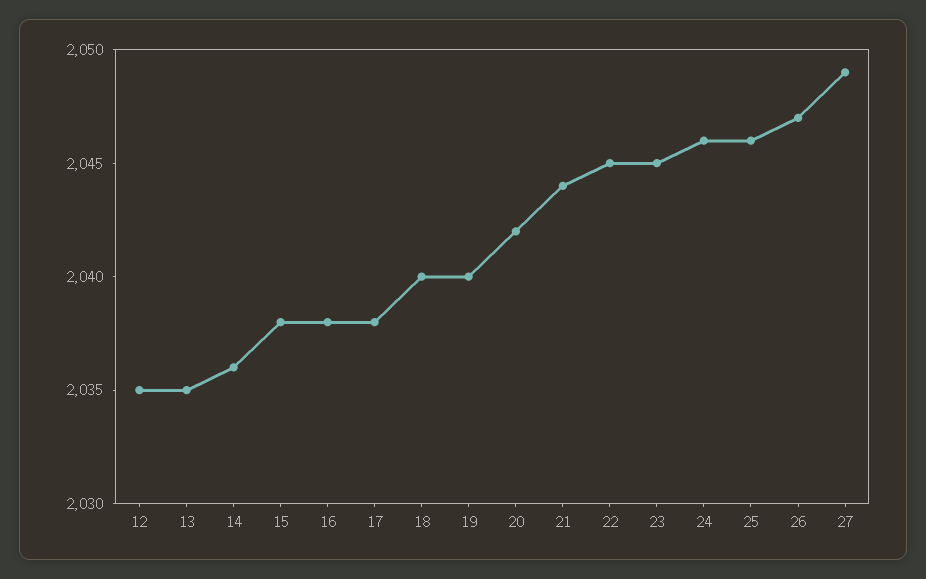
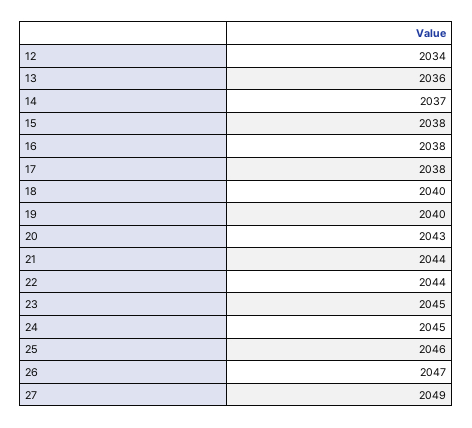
12: 2035 -> 2034
13: 2035 -> 2036
14: 2036 -> 2037
20: 2042 -> 2043
22: 2045 -> 2044
24: 2046 -> 2045

